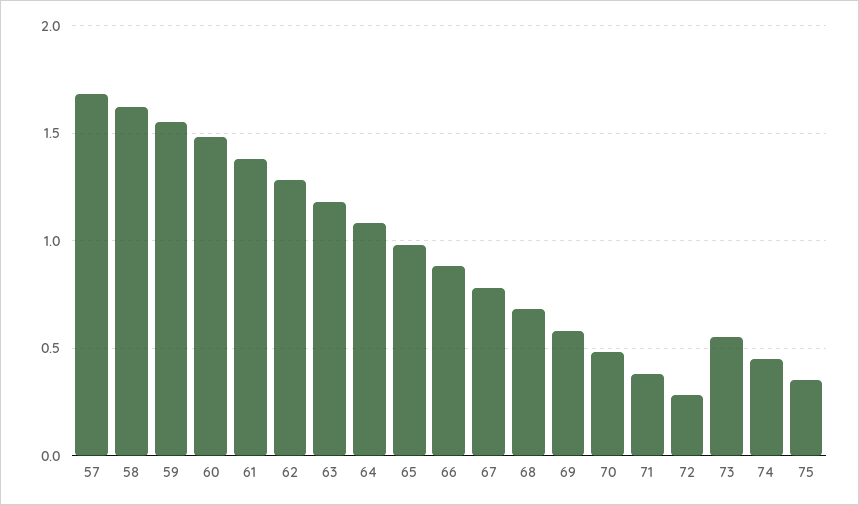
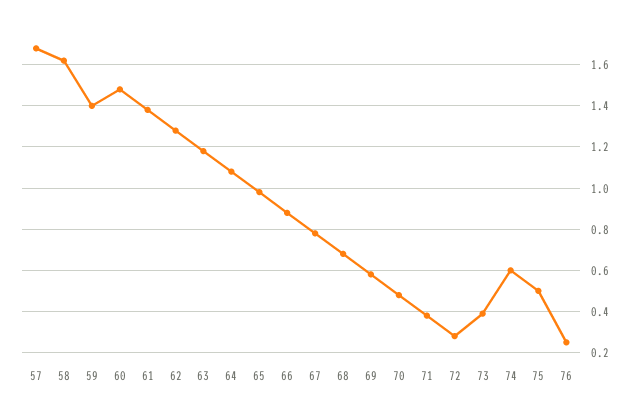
59: 1.55 -> 1.4
73: 0.55 -> 0.4
74: 0.45 -> 0.6
75: 0.35 -> 0.5
76: none -> 0.25

